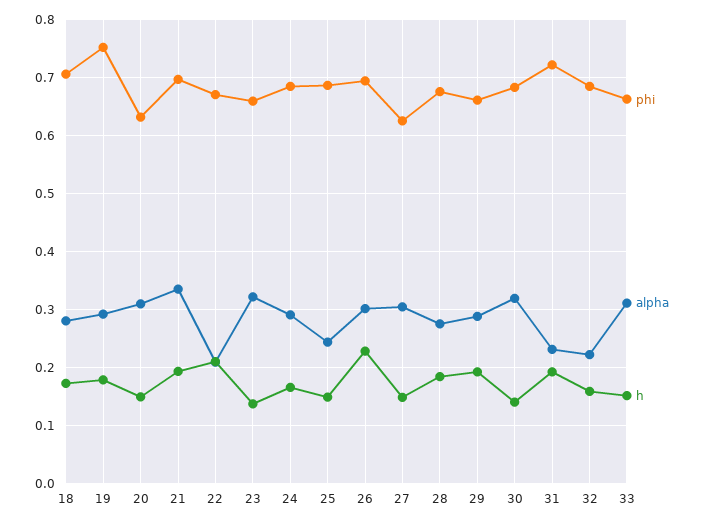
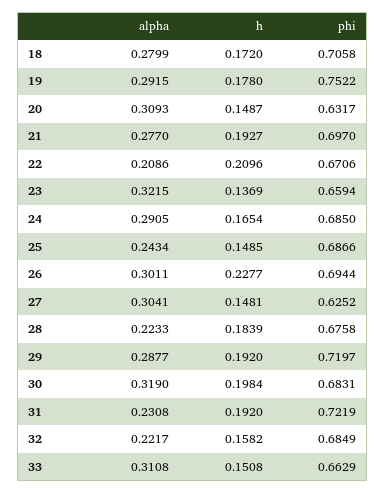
alpha, 21: 0.34 -> 0.277
alpha, 28: 0.28 -> 0.2233
phi, 29: 0.66 -> 0.7197
h, 30: 0.14 -> 0.1984

